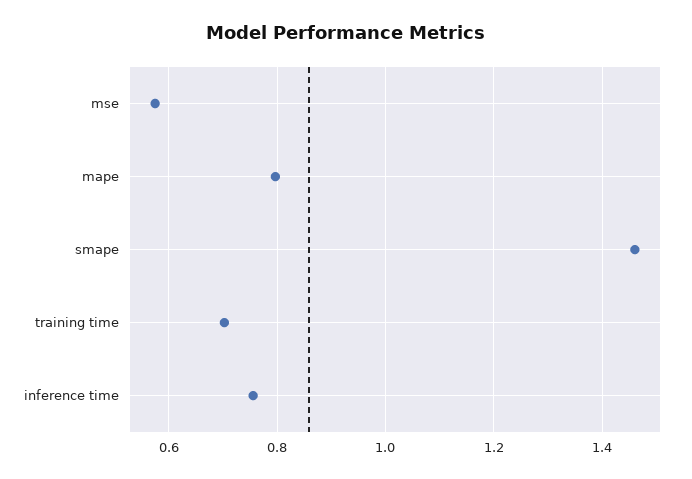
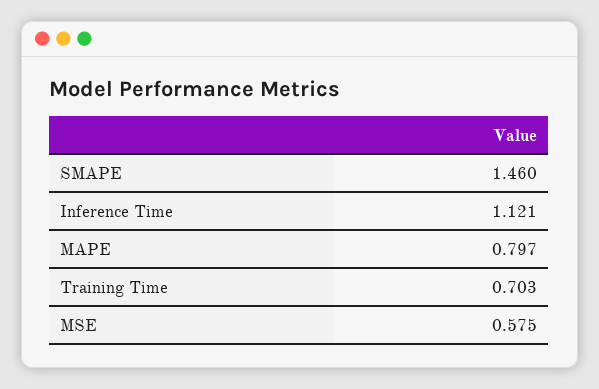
inference time: 0.76 -> 1.121

